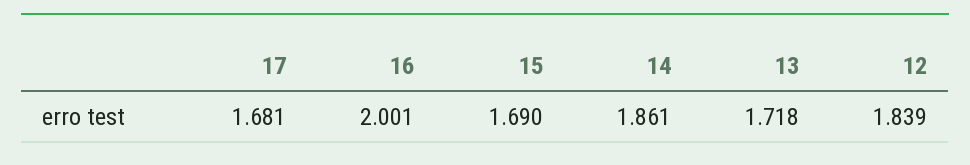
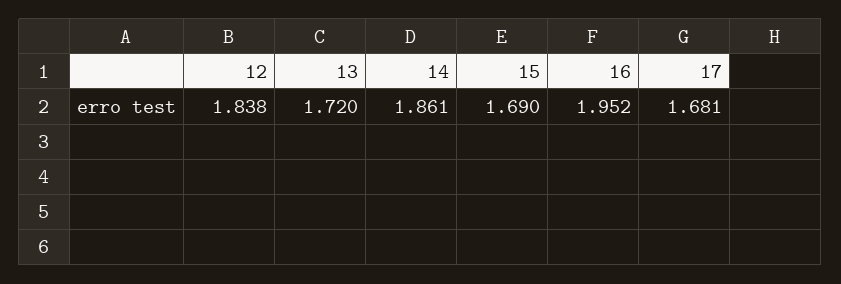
16: 2.001 -> 1.952
13: 1.718 -> 1.72
12: 1.839 -> 1.838

